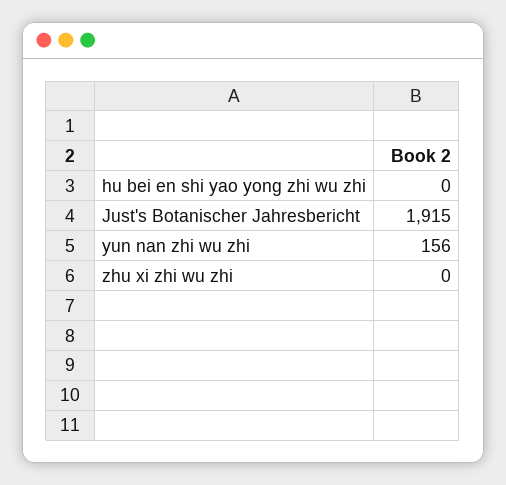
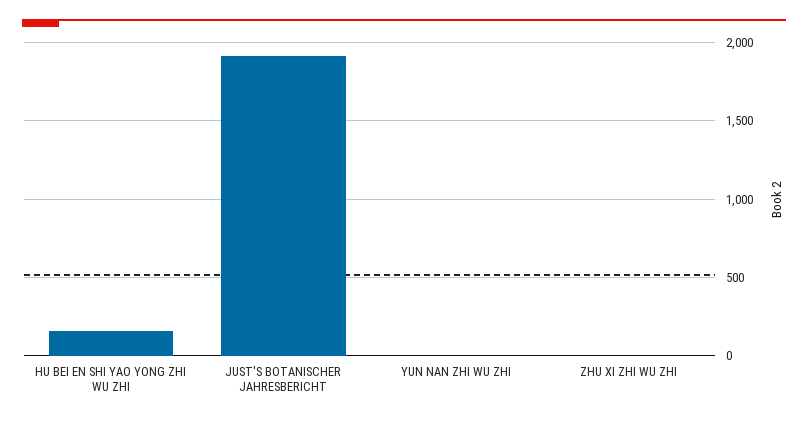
hu bei en shi yao yong zhi wu zhi: 0 -> 150
yun nan zhi wu zhi: 156 -> 0

